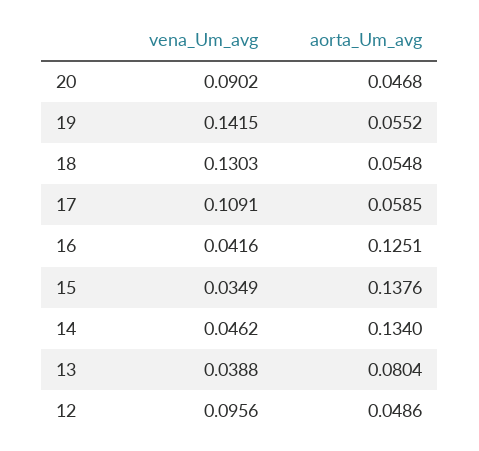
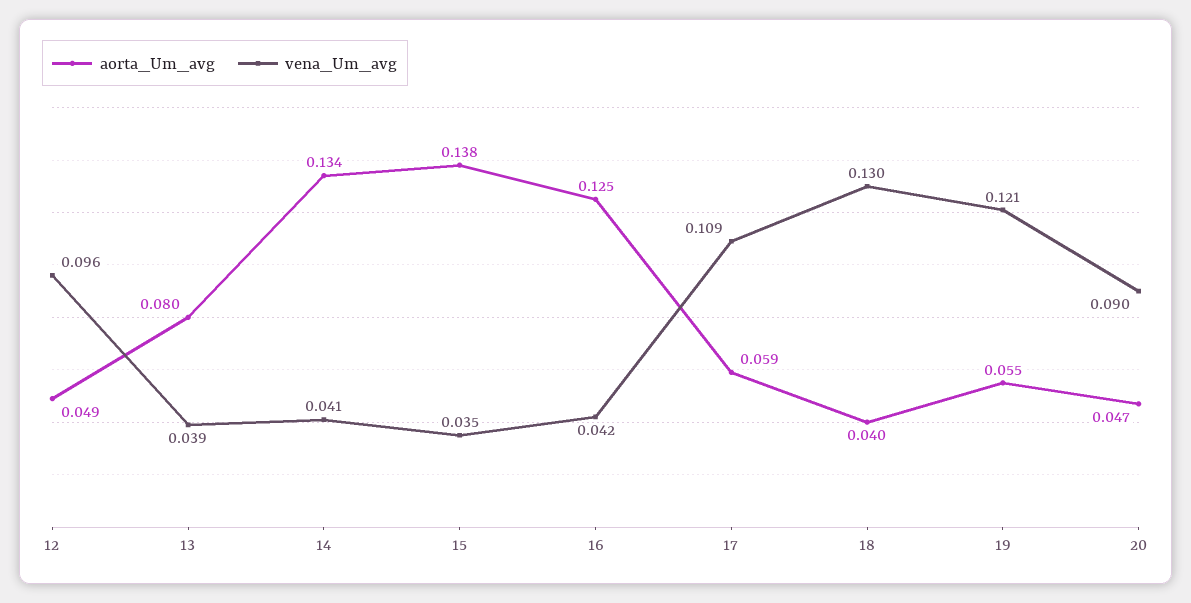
vena_Um_avg, 19: 0.1415 -> 0.121
aorta_Um_avg, 18: 0.0548 -> 0.04
vena_Um_avg, 14: 0.0462 -> 0.041

